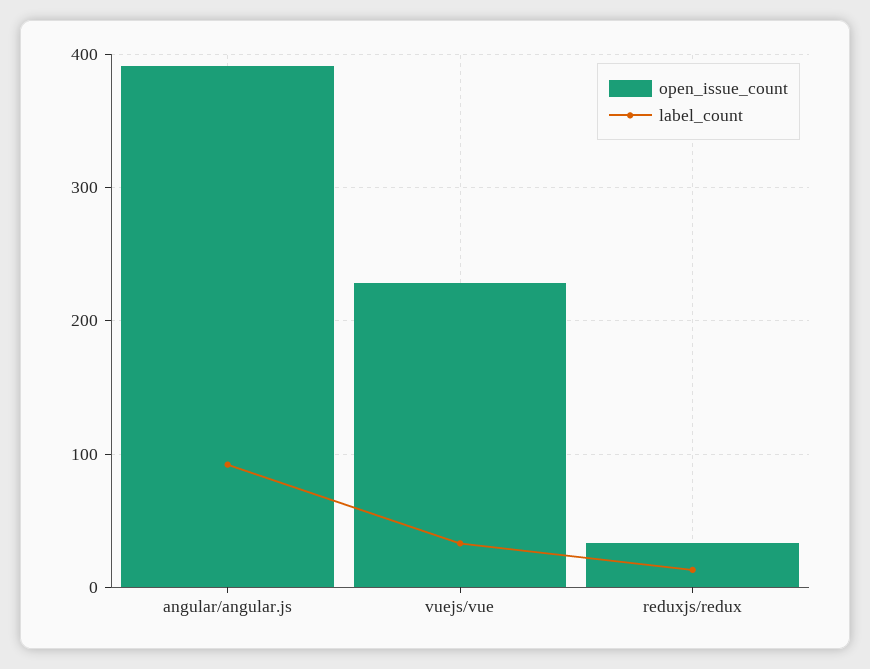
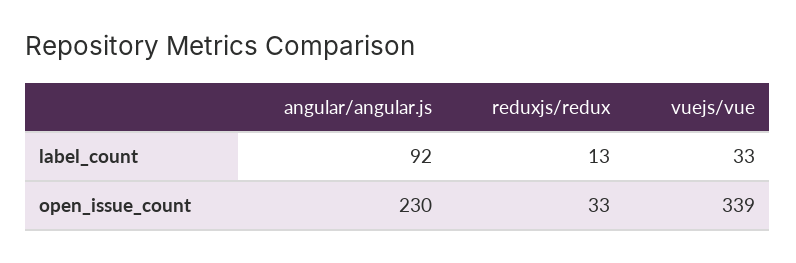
open_issue_count, angular/angular.js: 390 -> 230
open_issue_count, vuejs/vue: 230 -> 339

